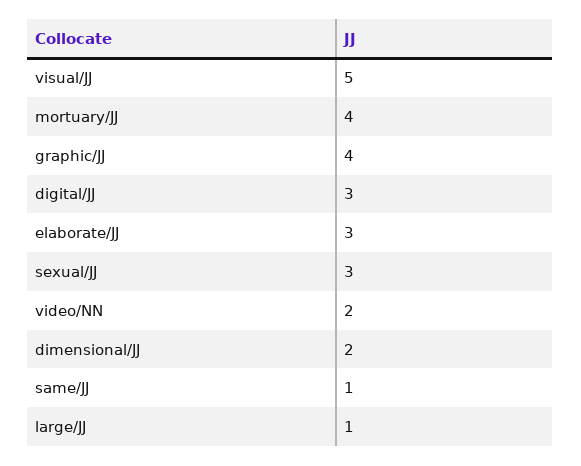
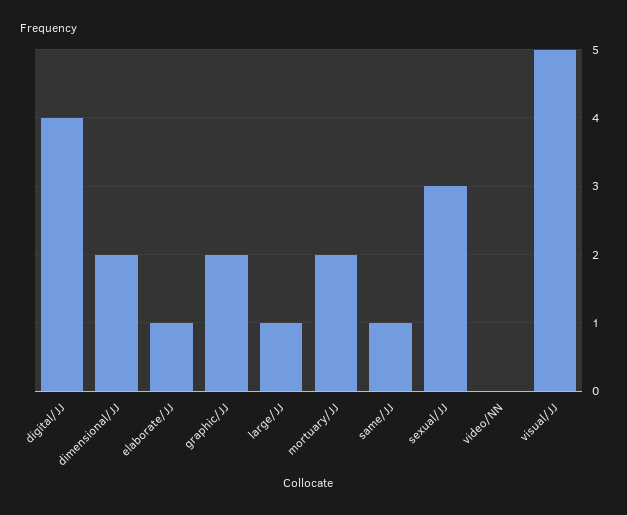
mortuary/JJ: 4 -> 2
graphic/JJ: 4 -> 2
digital/JJ: 3 -> 4
elaborate/JJ: 3 -> 1
video/NN: 2 -> 0

